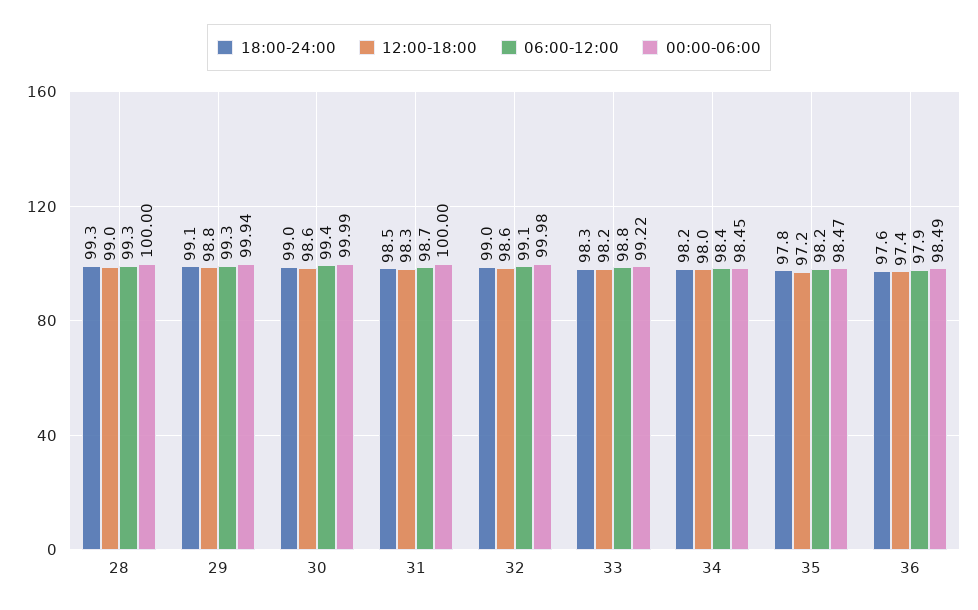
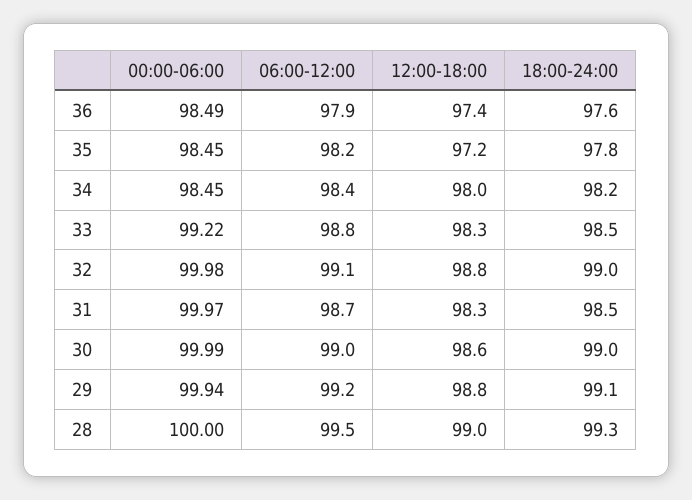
06:00-12:00, 28: 99.3 -> 99.5
06:00-12:00, 29: 99.3 -> 99.2
06:00-12:00, 30: 99.4 -> 99
00:00-06:00, 31: 100 -> 99.97
12:00-18:00, 32: 98.6 -> 98.8
18:00-24:00, 33: 98.3 -> 98.5
12:00-18:00, 33: 98.2 -> 98.3
00:00-06:00, 35: 98.47 -> 98.45

